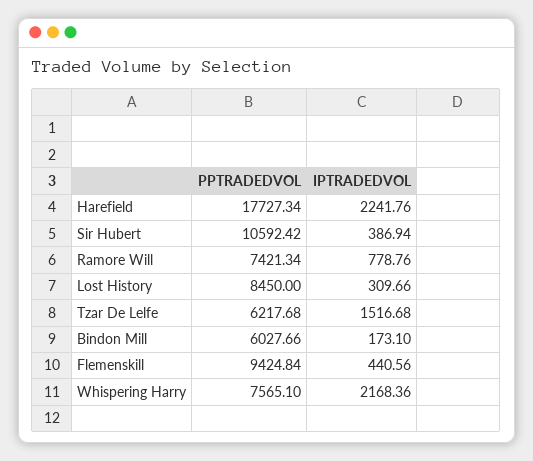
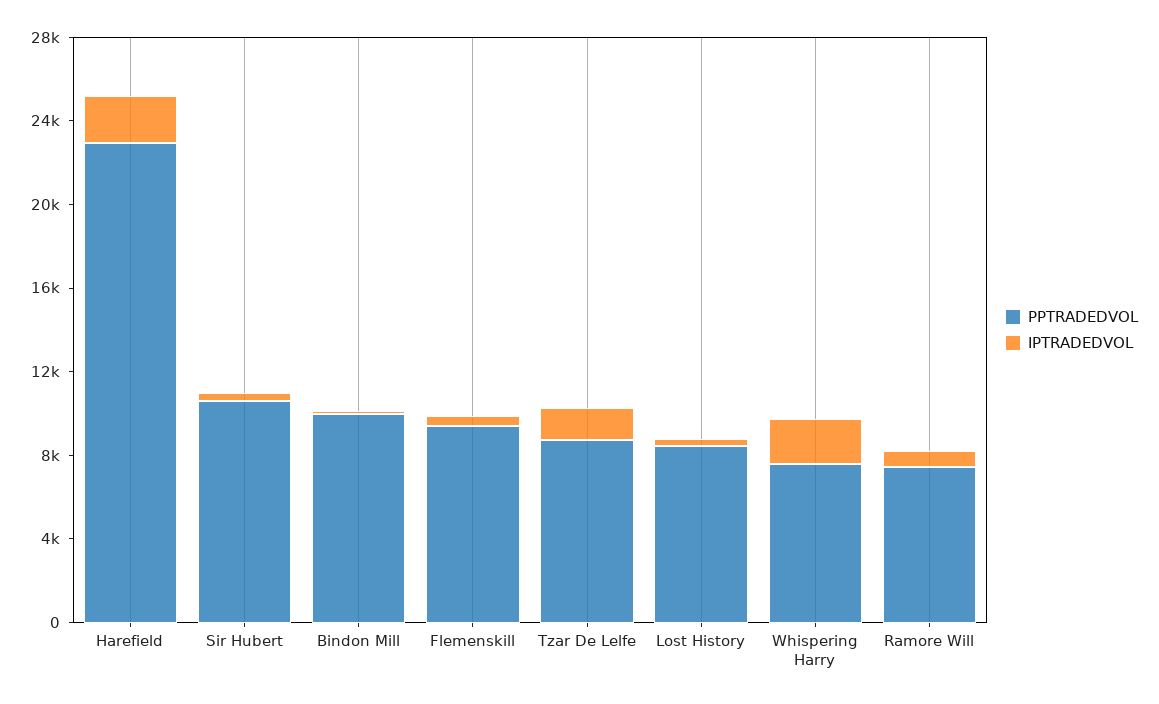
PPTRADEDVOL, Harefield: 17727.34 -> 23000
PPTRADEDVOL, Tzar De Lelfe: 6217.68 -> 9000
PPTRADEDVOL, Bindon Mill: 6027.66 -> 10000

